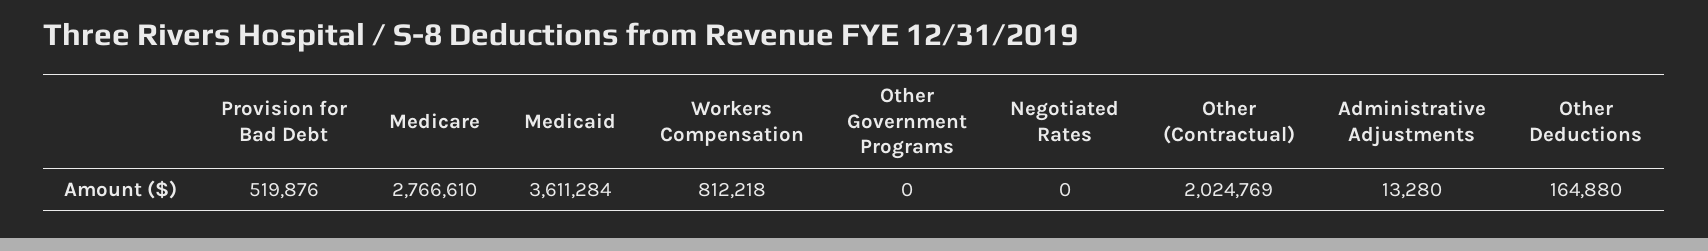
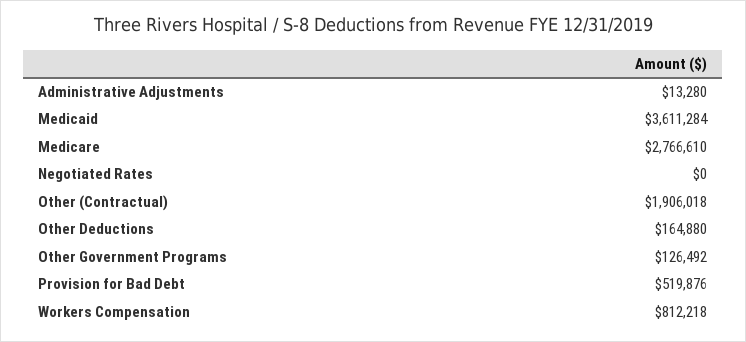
Other Government Programs: 0 -> 126492
Other (Contractual): 2024769 -> 1906018

